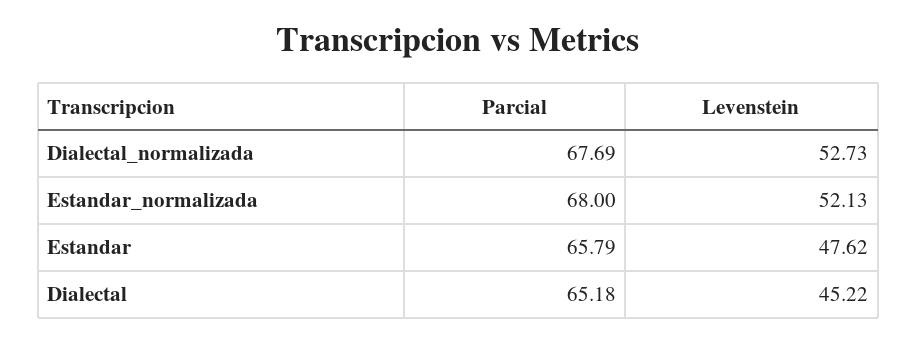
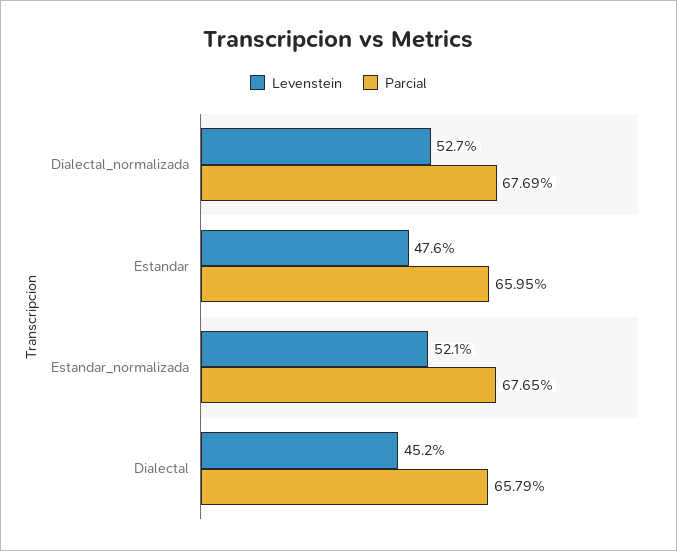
Parcial, Estandar_normalizada: 68 -> 67.65
Parcial, Estandar: 65.79 -> 65.95
Parcial, Dialectal: 65.18 -> 65.79

